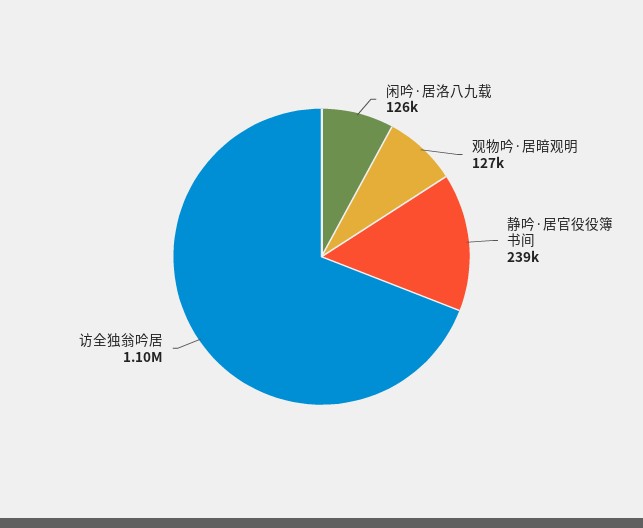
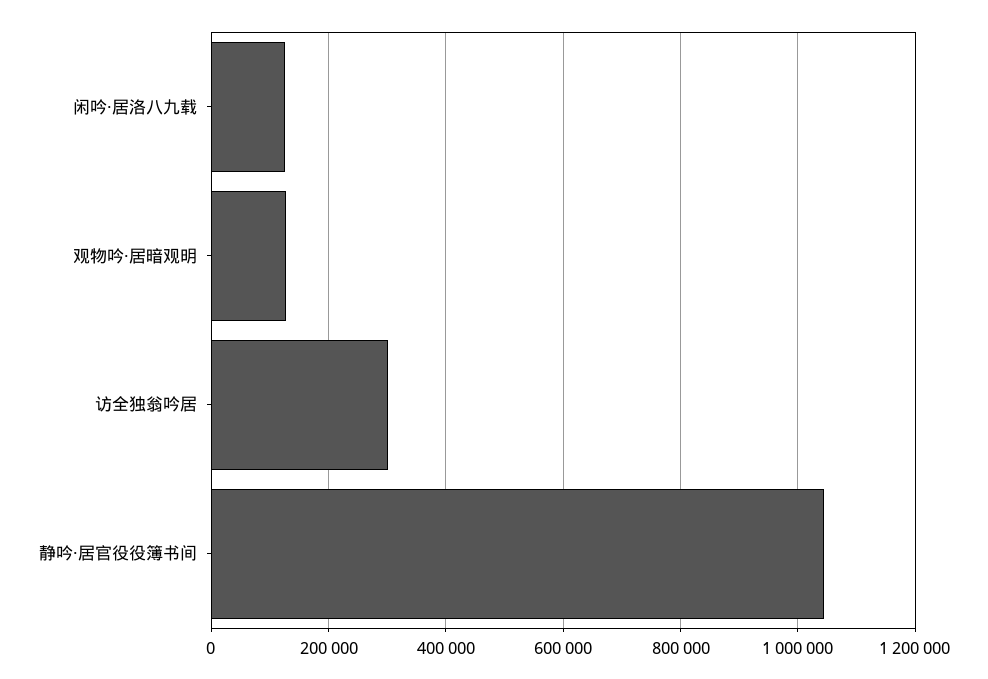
静吟·居官役役簿书间: 239000 -> 1040000
访全独翁吟居: 1100000 -> 300000

